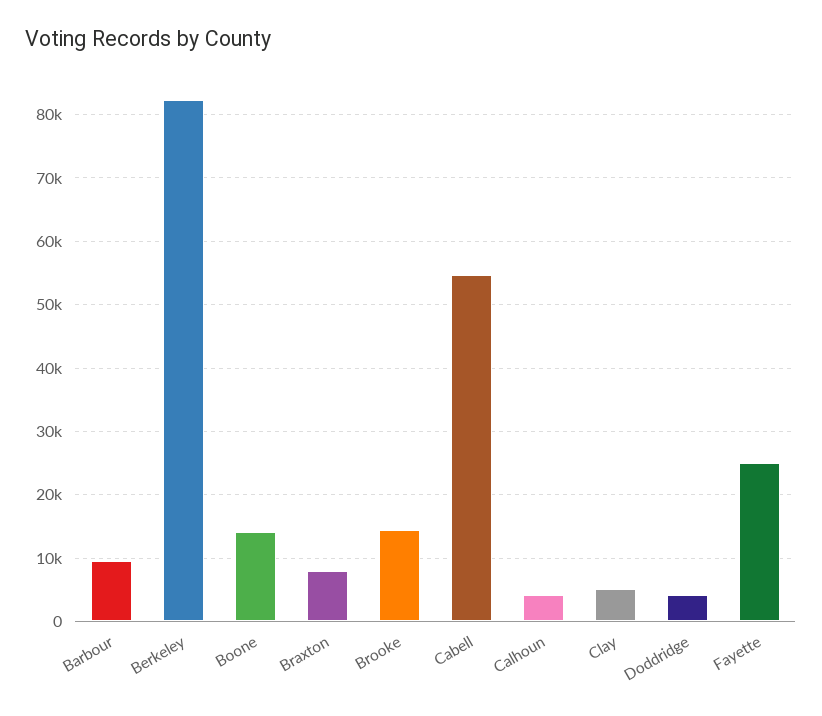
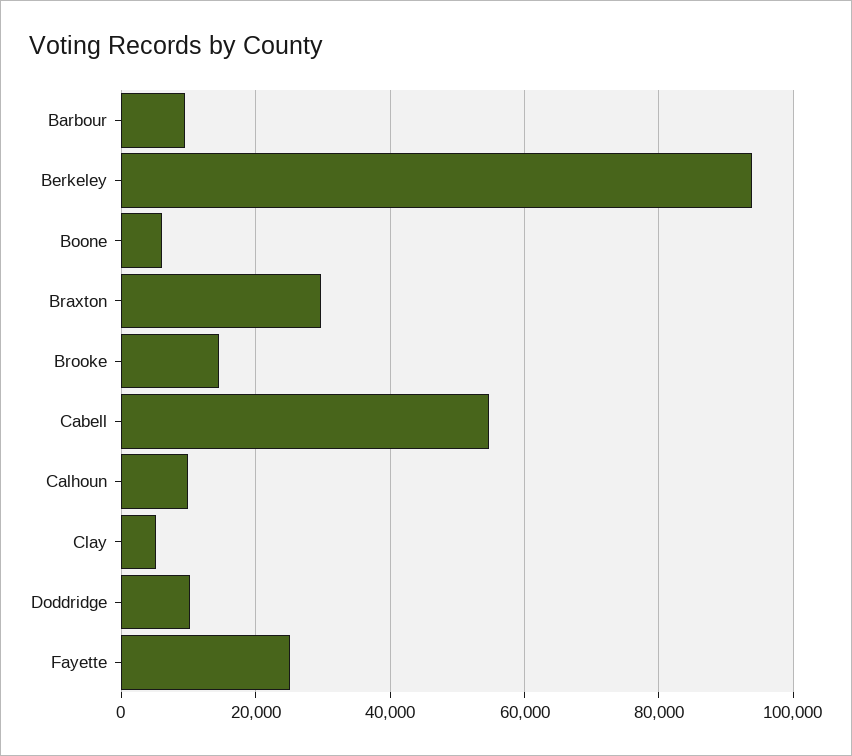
Berkeley: 82000 -> 94000
Boone: 14000 -> 6000
Braxton: 8000 -> 30000
Calhoun: 4000 -> 10000
Doddridge: 4000 -> 10000

